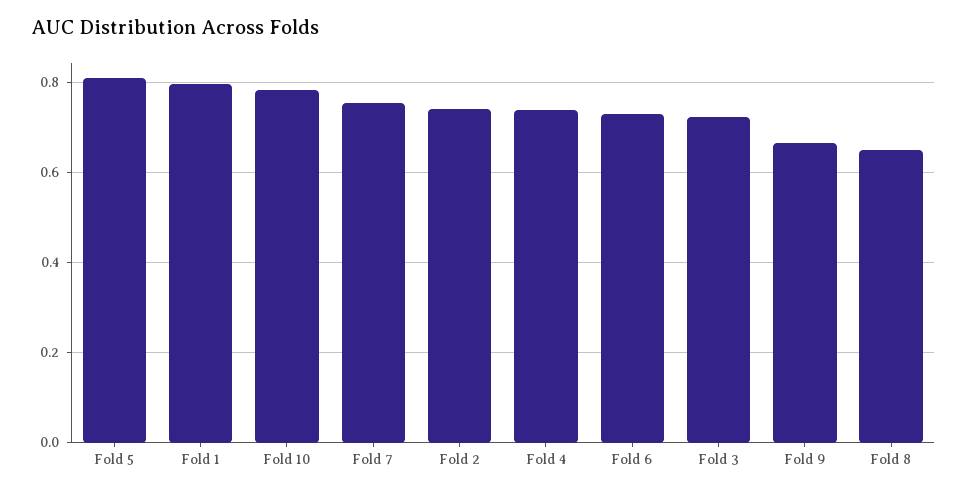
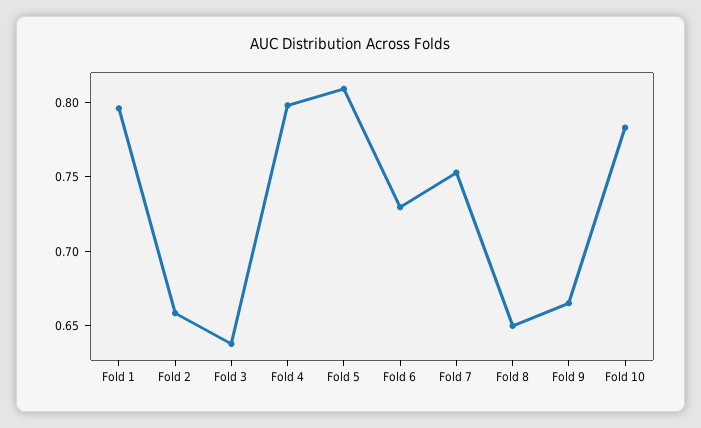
Fold 2: 0.74 -> 0.66
Fold 4: 0.74 -> 0.8
Fold 3: 0.72 -> 0.64

